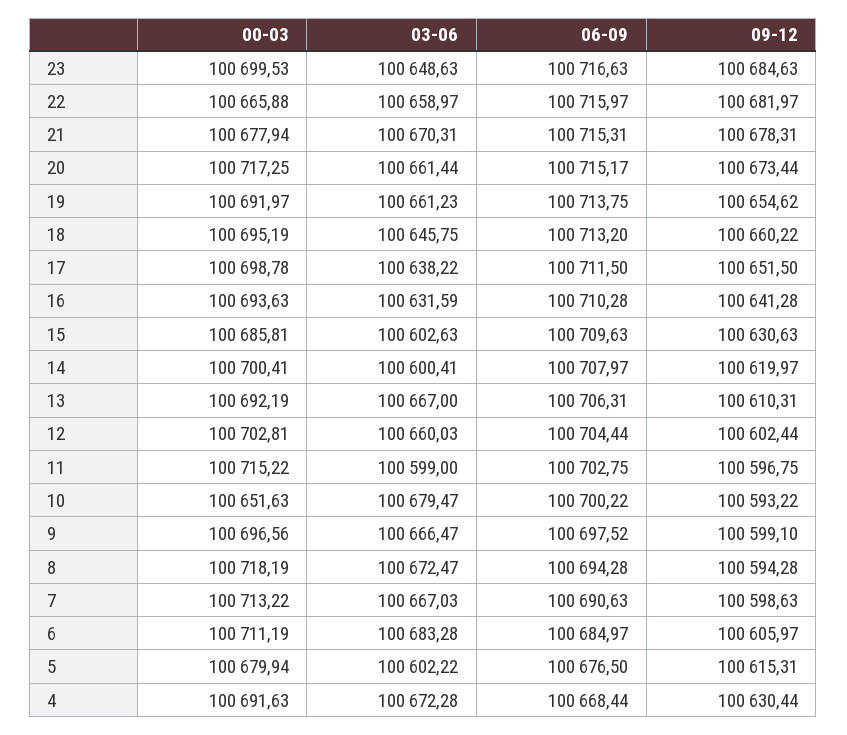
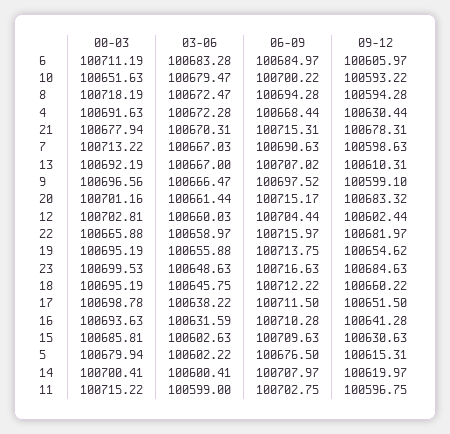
00-03, 20: 100717.25 -> 100701.16
09-12, 20: 100673.44 -> 100683.32
00-03, 19: 100691.97 -> 100695.19
03-06, 19: 100661.23 -> 100655.88
06-09, 18: 100713.2 -> 100712.22
06-09, 13: 100706.31 -> 100707.02

